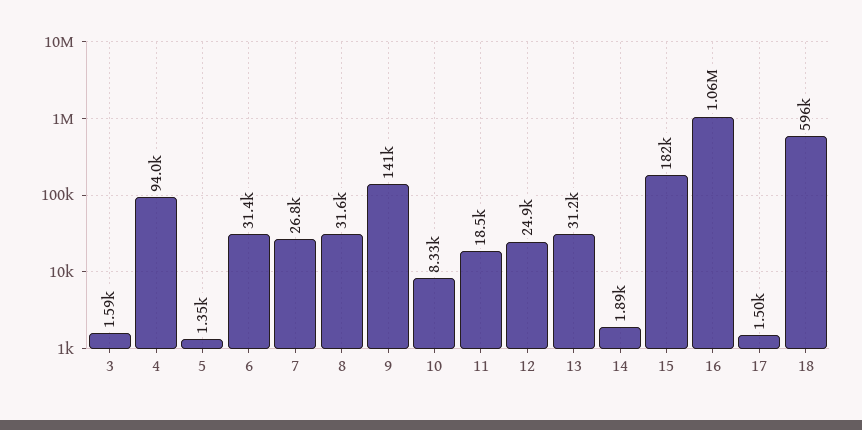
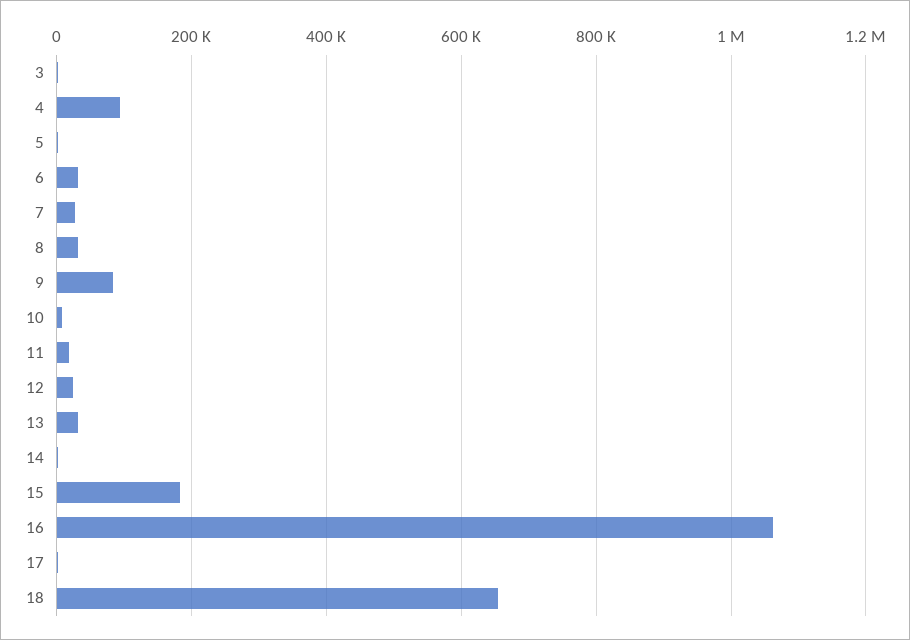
9: 141000 -> 80000
18: 596000 -> 660000

